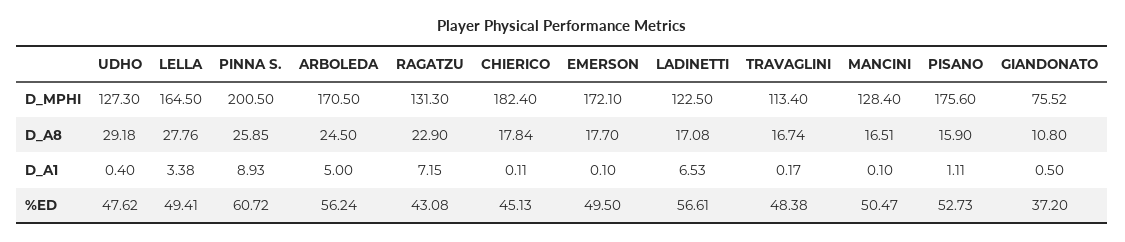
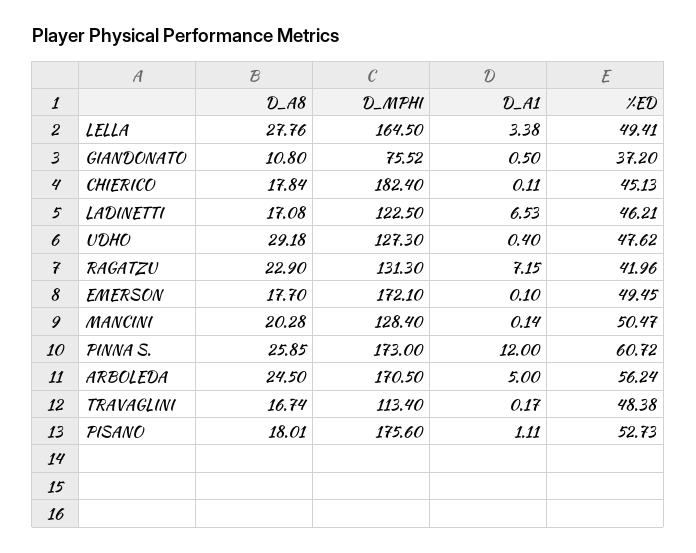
PINNA S., D_MPHI: 200.5 -> 173
MANCINI, D_A8: 16.51 -> 20.28
PISANO, D_A8: 15.9 -> 18.01
PINNA S., D_A1: 8.93 -> 12
MANCINI, D_A1: 0.1 -> 0.14
RAGATZU, %ED: 43.08 -> 41.96
EMERSON, %ED: 49.5 -> 49.45
LADINETTI, %ED: 56.61 -> 46.21

